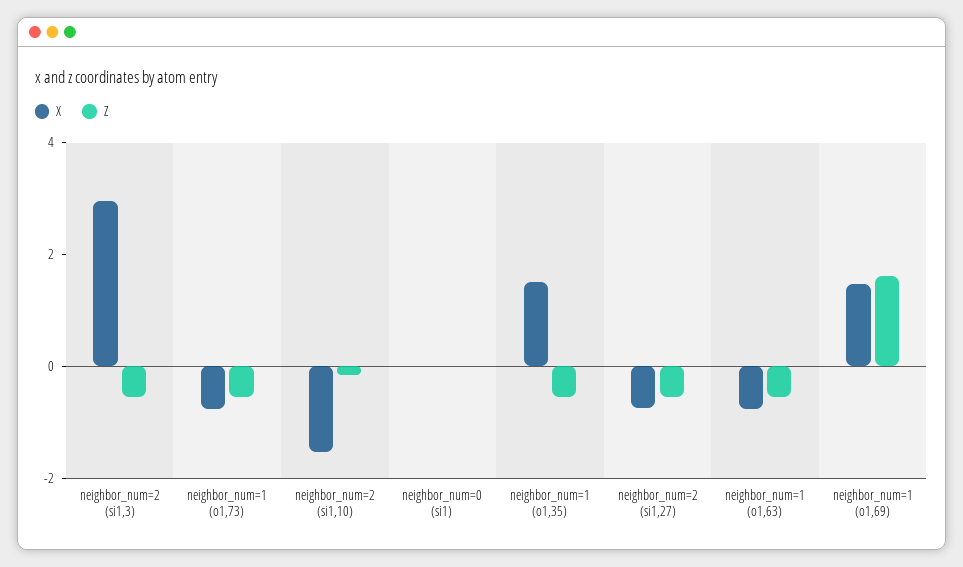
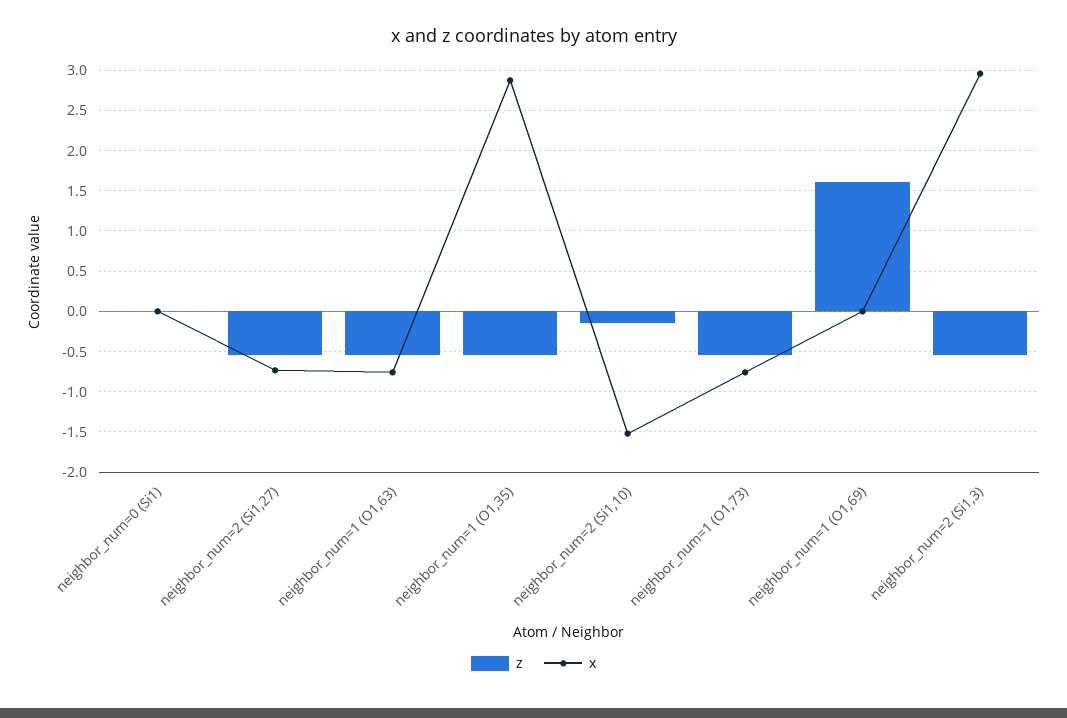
X, neighbor_num=1 (o1,35): 1.5 -> 2.9
X, neighbor_num=1 (o1,69): 1.5 -> 0

